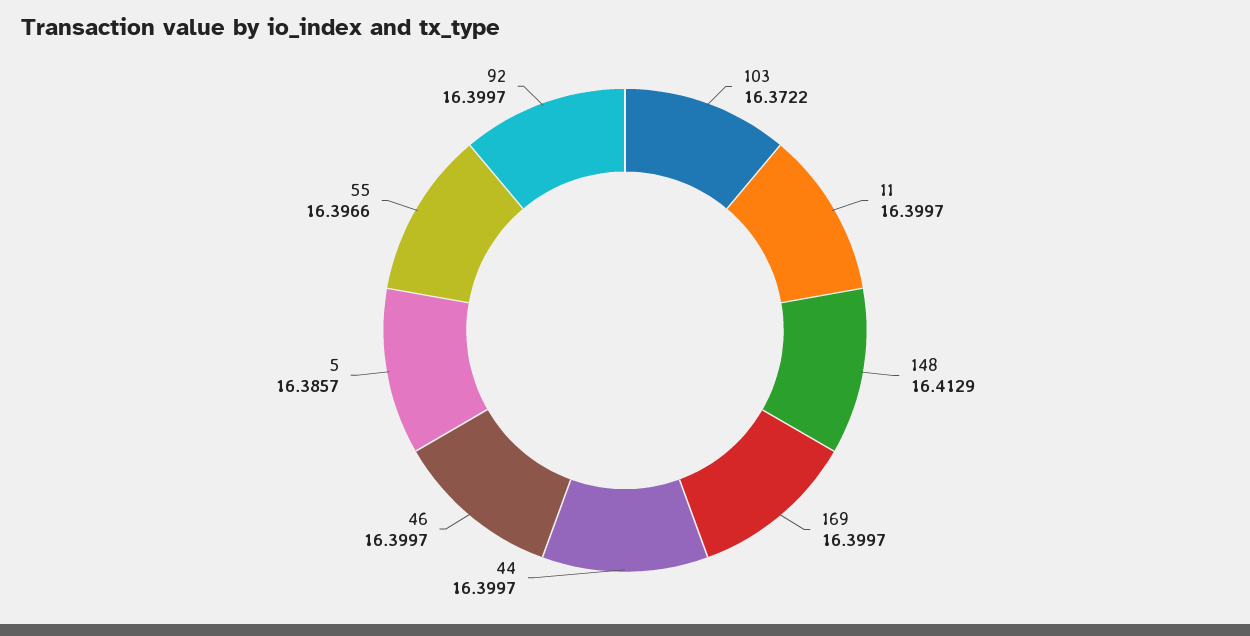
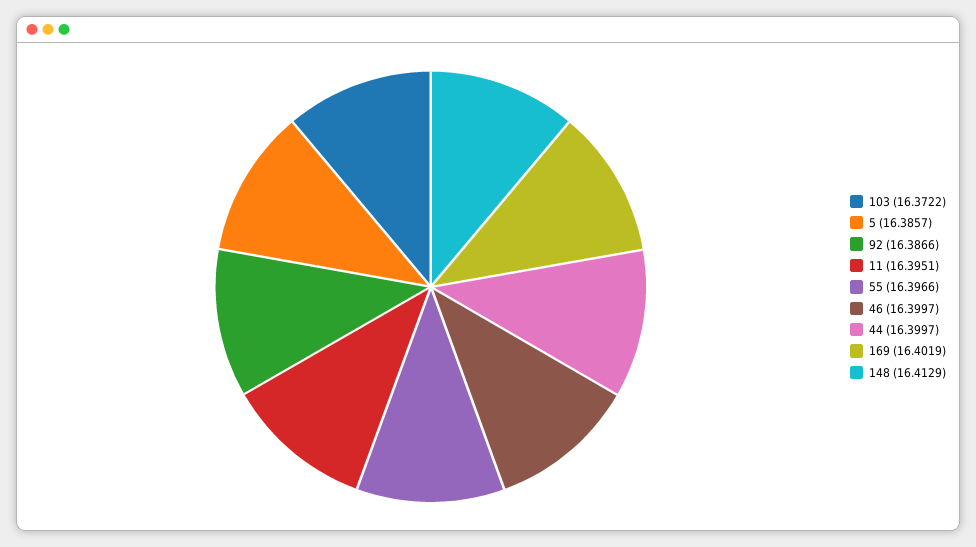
11: 16.3997 -> 16.3951
169: 16.3997 -> 16.4019
92: 16.3997 -> 16.3866

